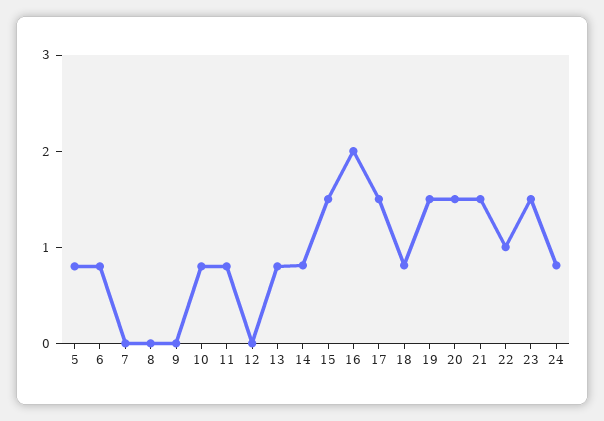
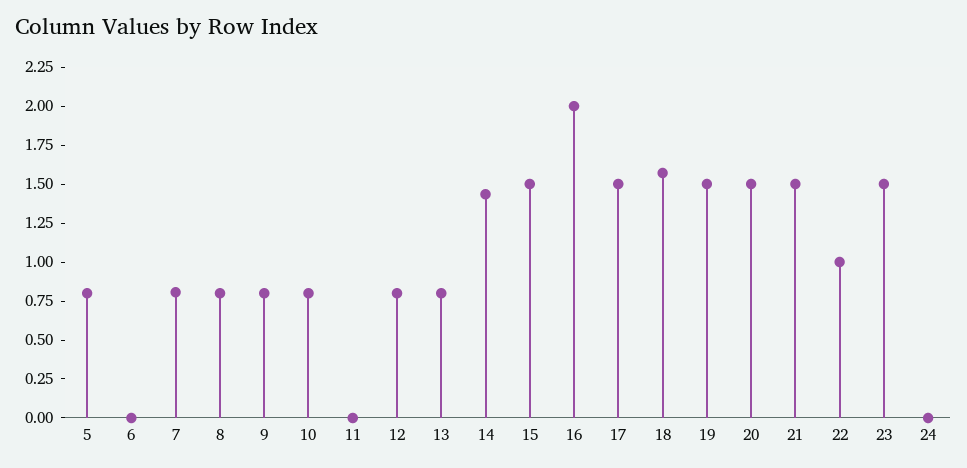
6: 0.8 -> 0
7: 0 -> 0.75
8: 0 -> 0.75
9: 0 -> 0.75
11: 0.8 -> 0
12: 0 -> 0.75
14: 0.8 -> 1.5
18: 0.8 -> 1.5
24: 0.8 -> 0

